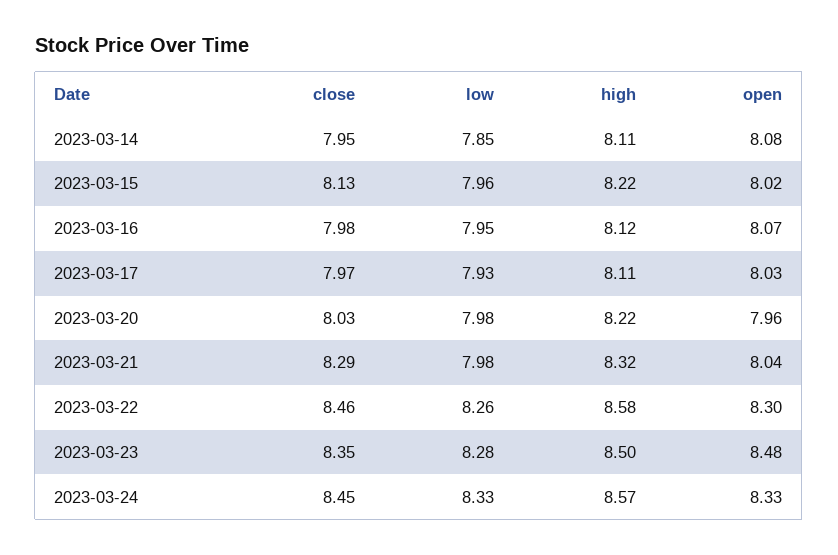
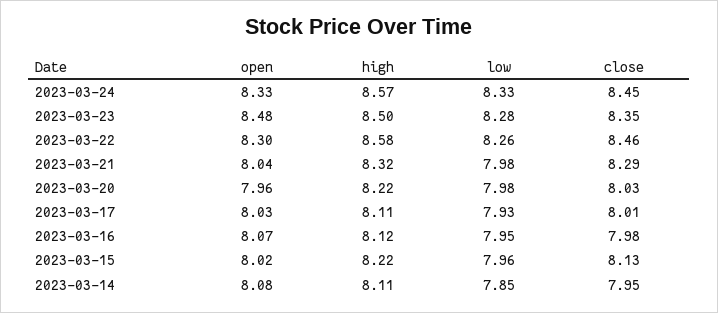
close, 2023-03-17: 7.97 -> 8.01

